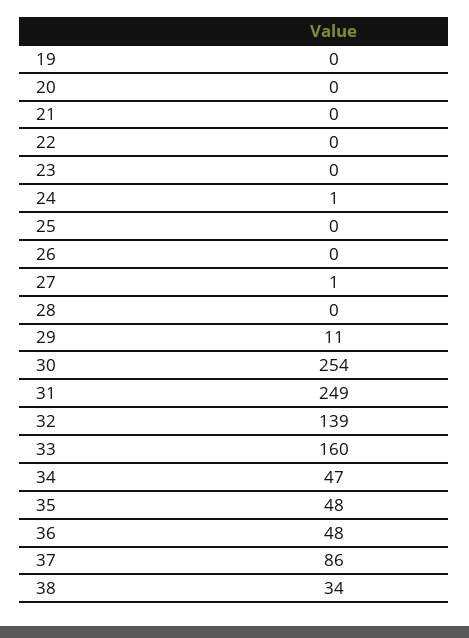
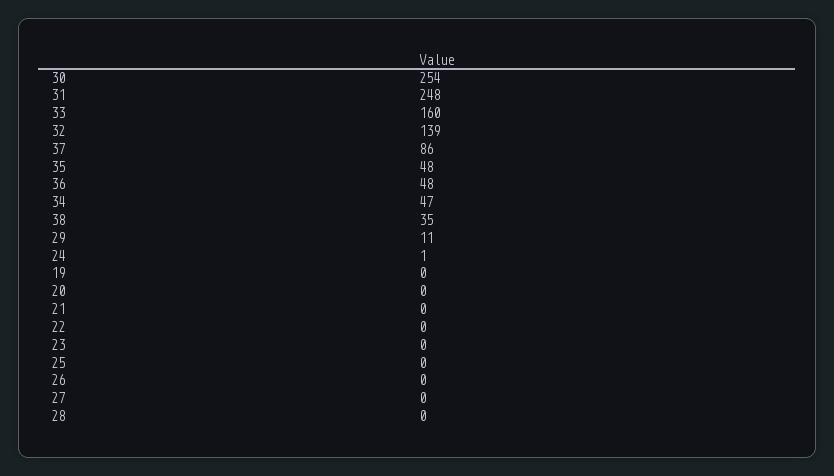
27: 1 -> 0
31: 249 -> 248
38: 34 -> 35

